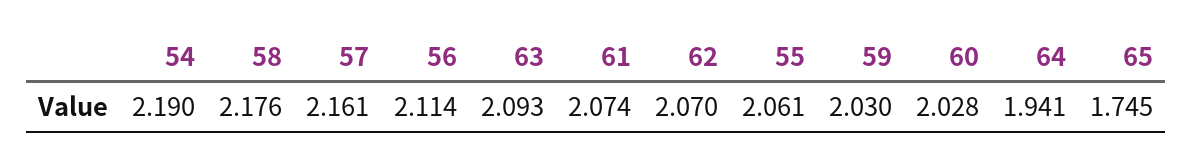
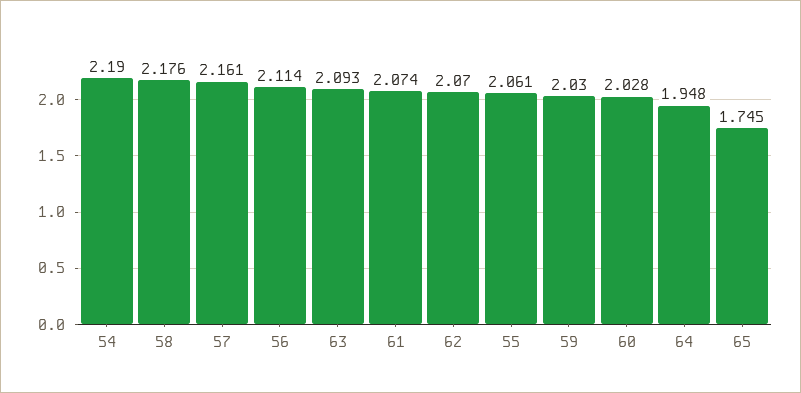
64: 1.941 -> 1.948

